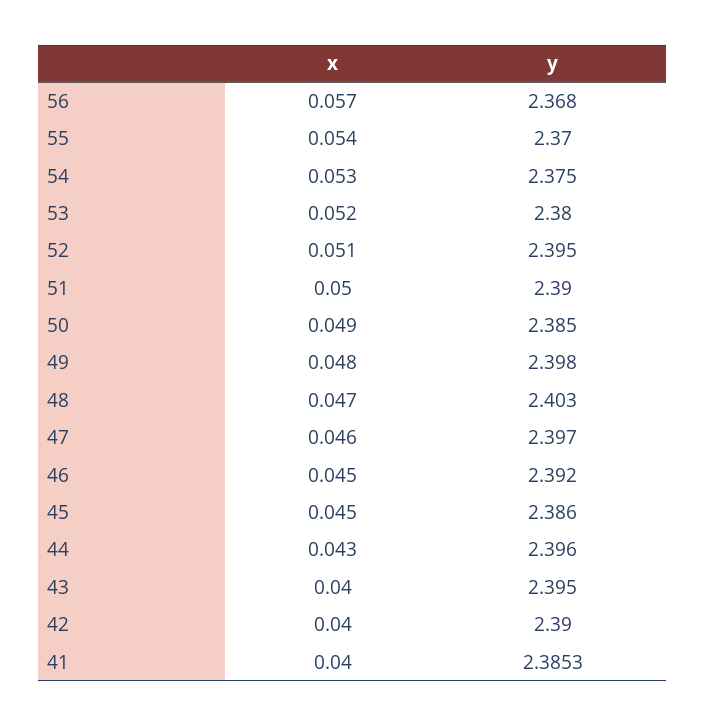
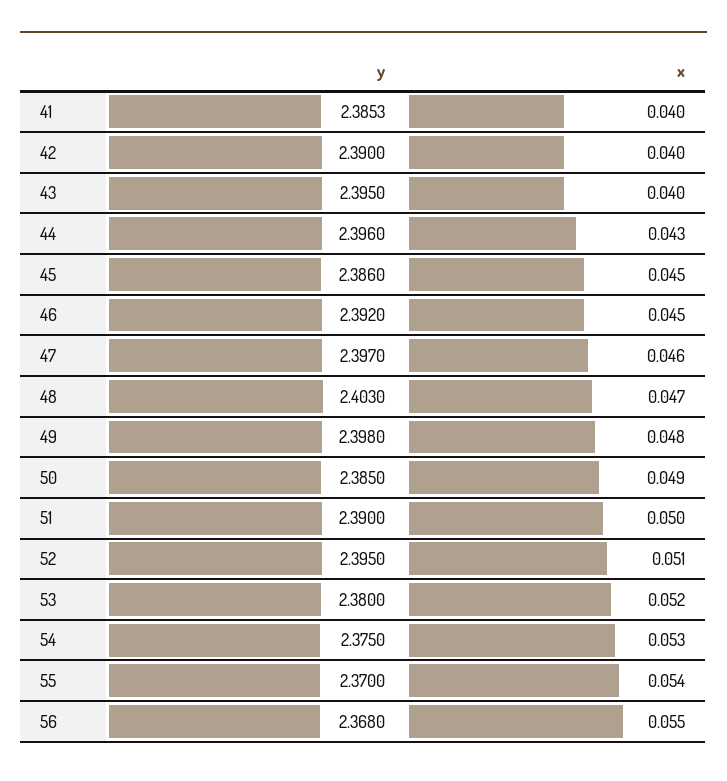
x, 56: 0.057 -> 0.055

